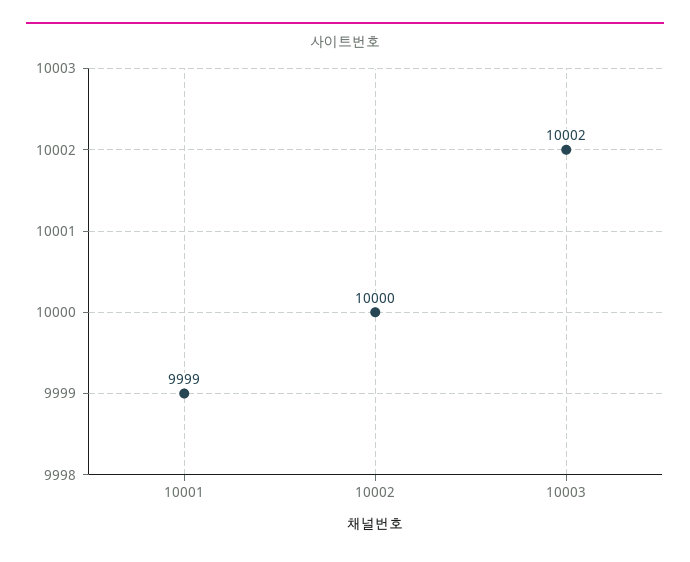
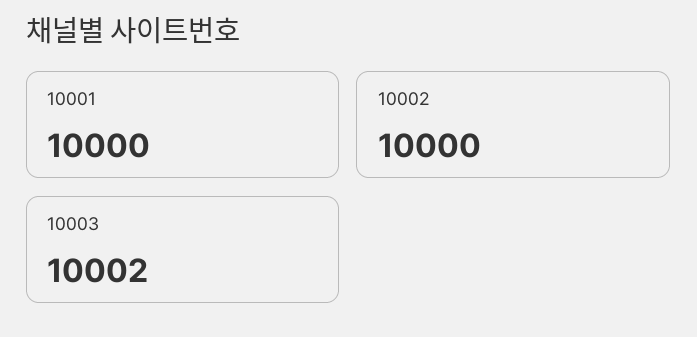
10001: 9999 -> 10000

